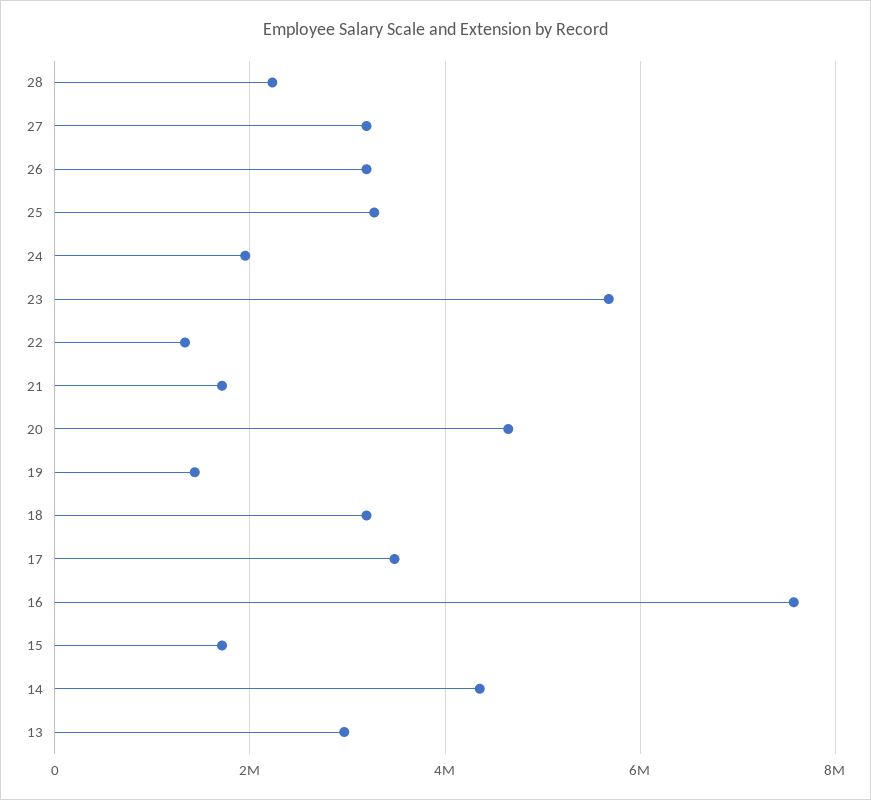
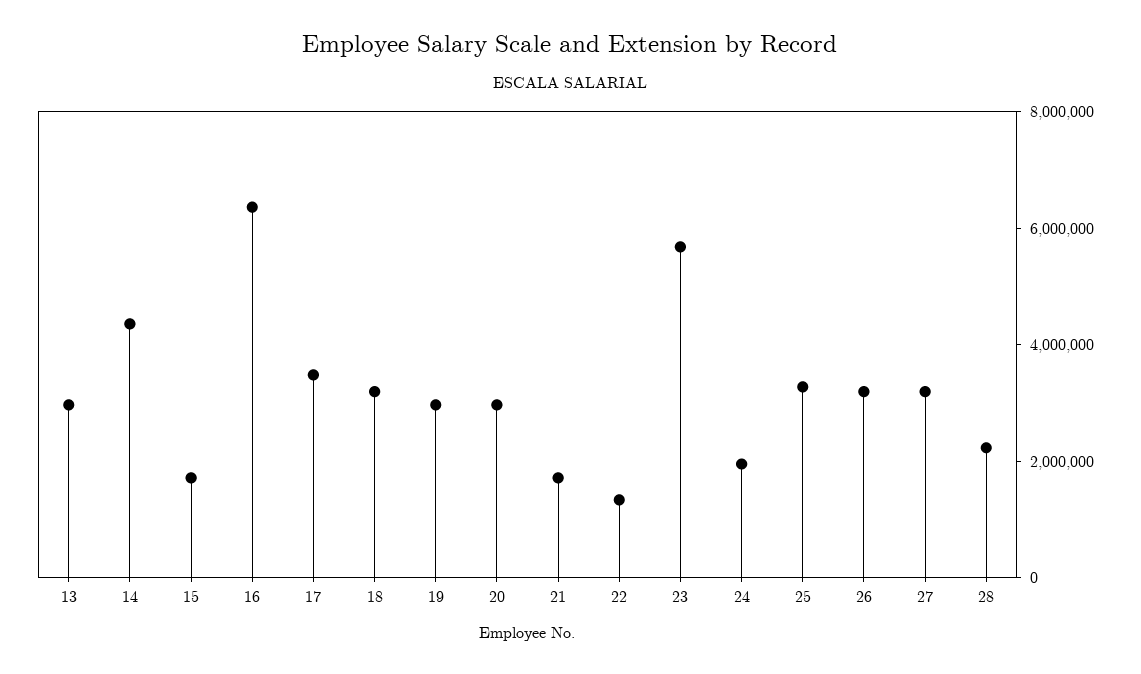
20: 4600000 -> 3000000
19: 1400000 -> 3000000
16: 7600000 -> 6500000

